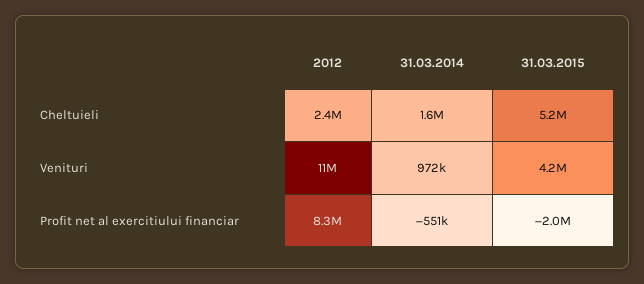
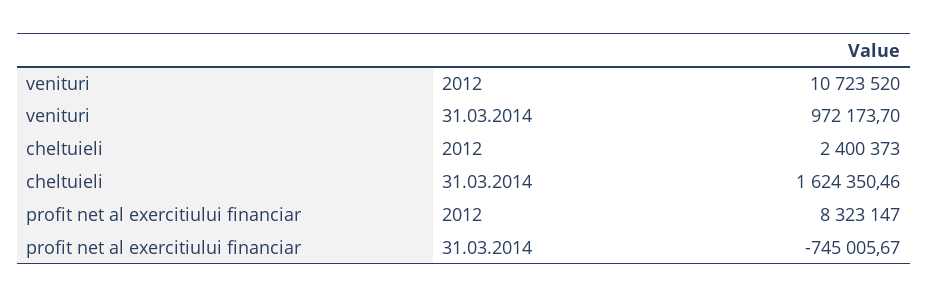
31.03.2015, Cheltuieli: 5200000 -> none
31.03.2015, Venituri: 4200000 -> none
31.03.2014, Profit net al exercitiului financiar: -551000 -> -745005.67
31.03.2015, Profit net al exercitiului financiar: -2000000 -> none

